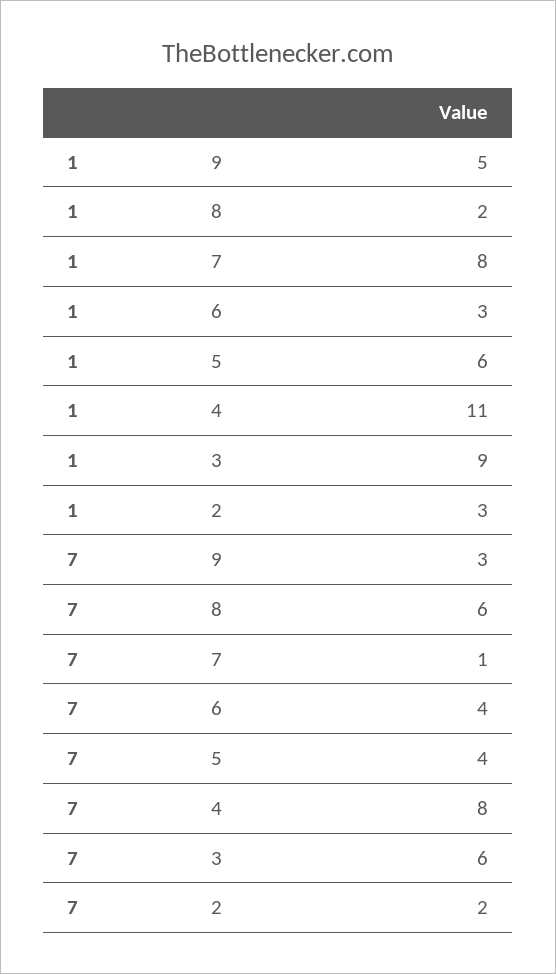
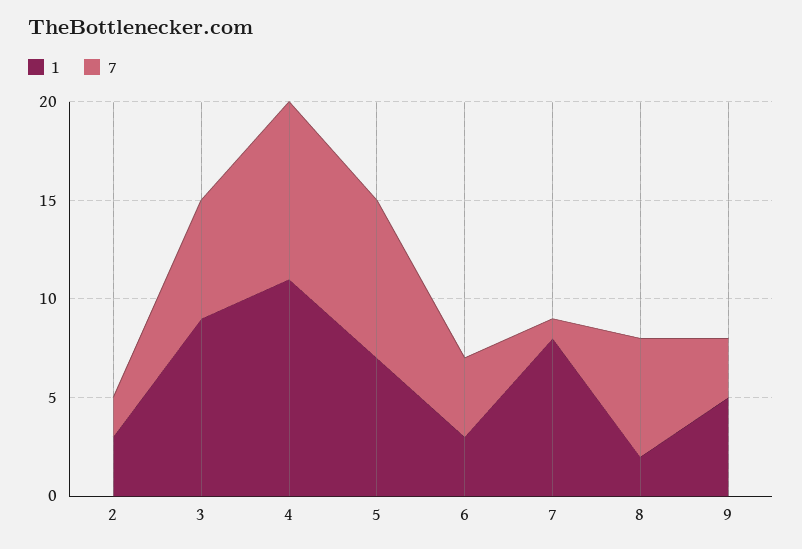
1, 5: 6 -> 7
7, 5: 4 -> 8
7, 4: 8 -> 9

